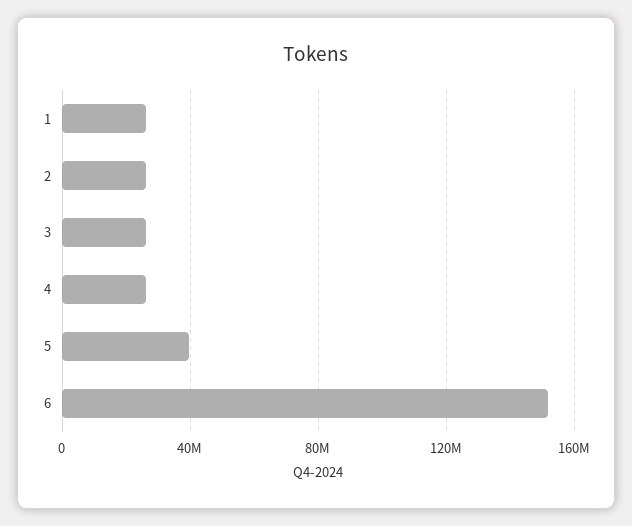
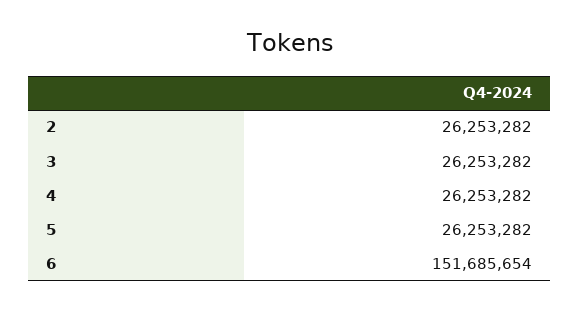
1: 25000000 -> none
5: 40000000 -> 26253282

